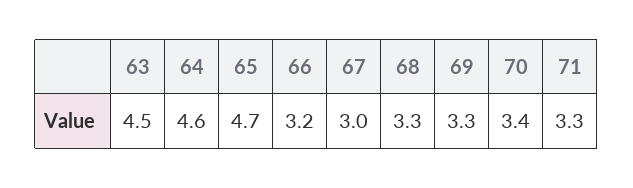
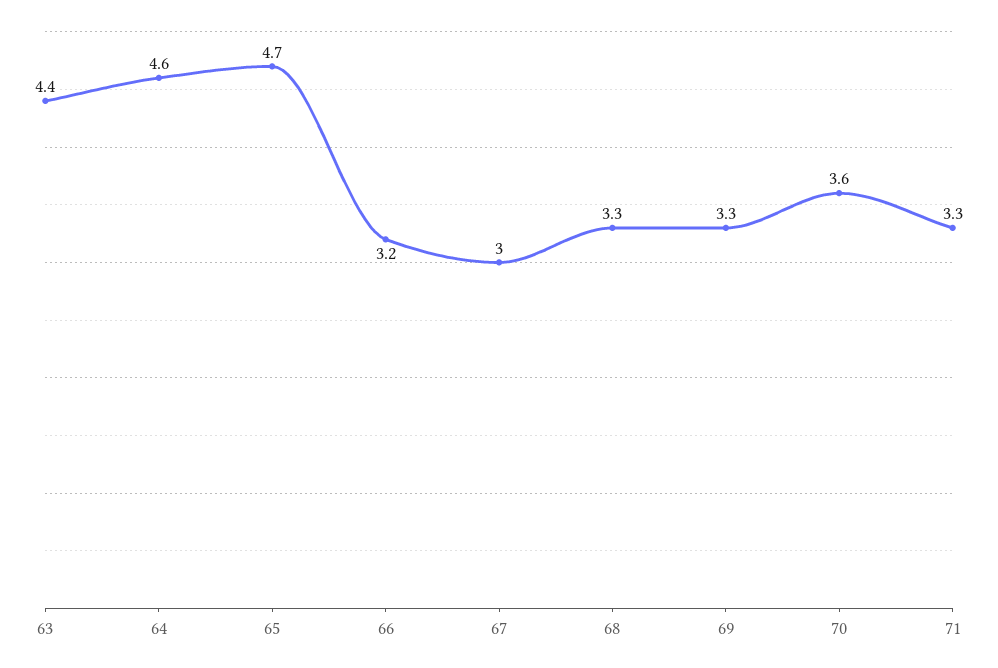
63: 4.5 -> 4.4
70: 3.4 -> 3.6

